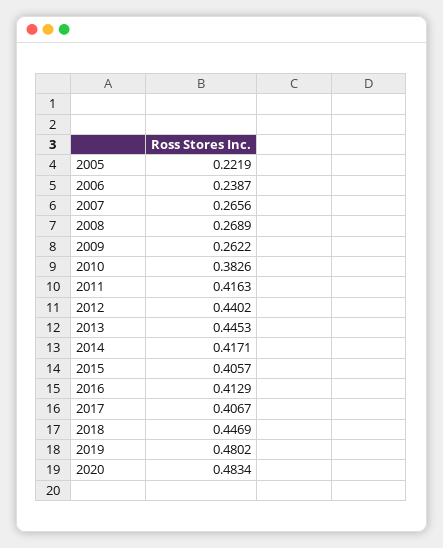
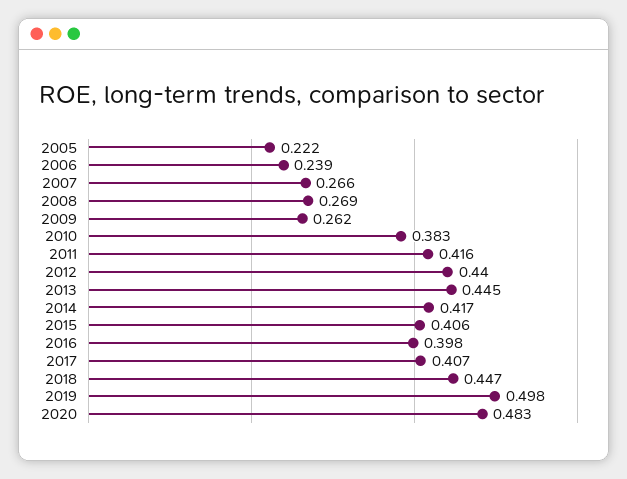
2016: 0.4129 -> 0.398
2019: 0.4802 -> 0.498

